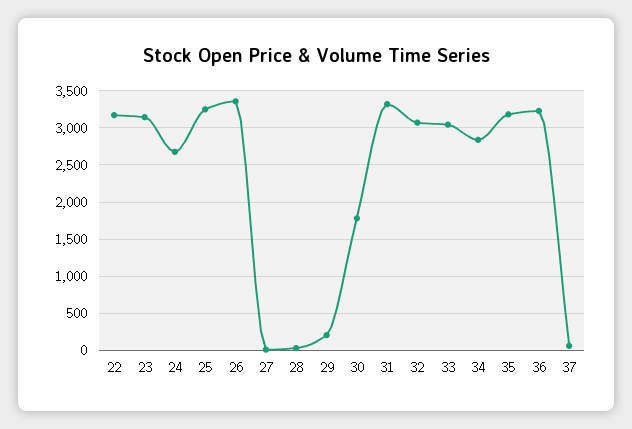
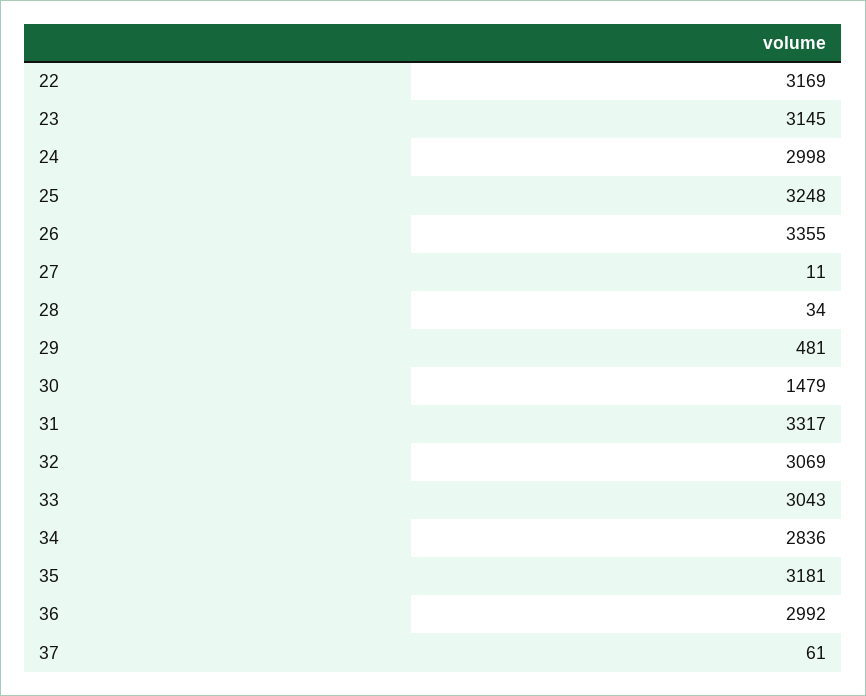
24: 2700 -> 2998
29: 200 -> 481
30: 1800 -> 1479
36: 3200 -> 2992

